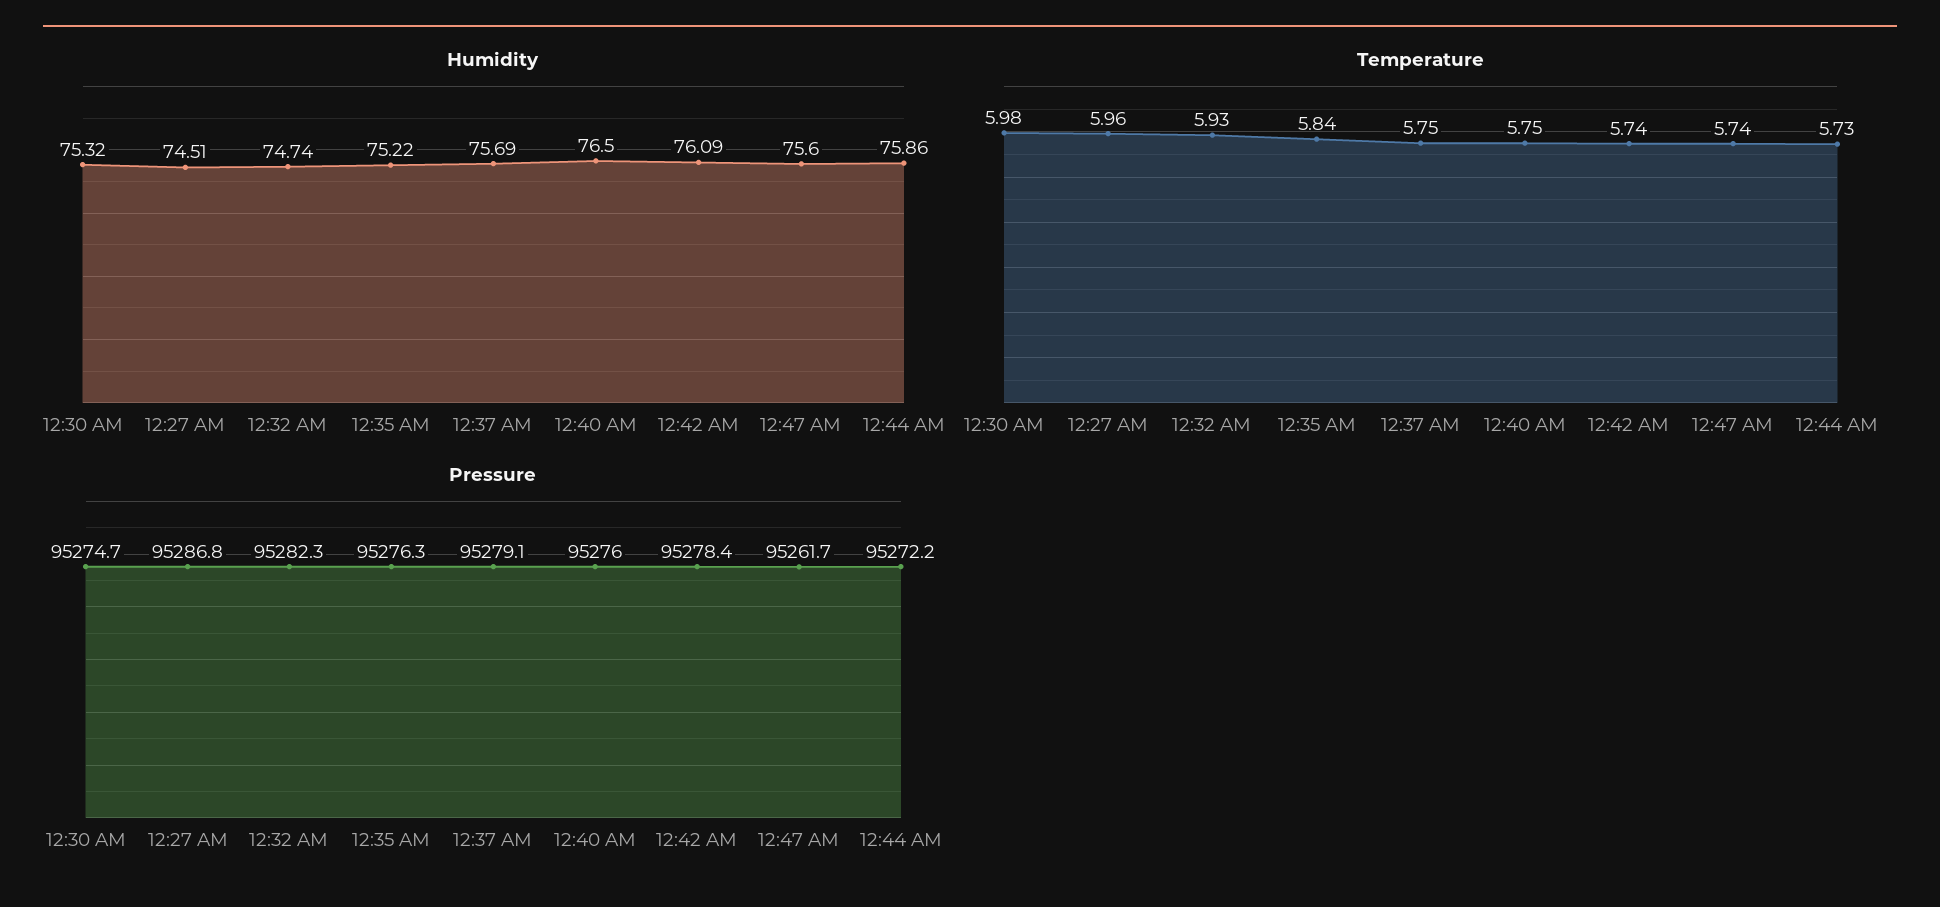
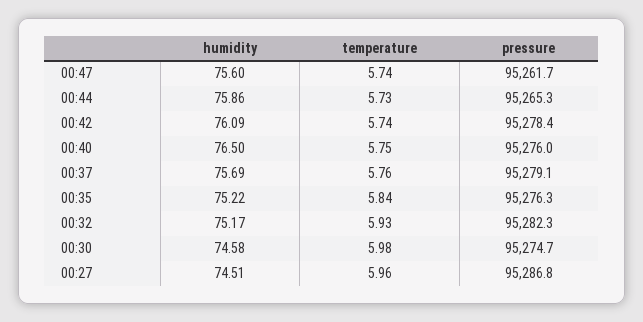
Humidity, 12:30 AM: 75.32 -> 74.58
Humidity, 12:32 AM: 74.74 -> 75.17
Temperature, 12:37 AM: 5.75 -> 5.76
Pressure, 12:44 AM: 95272.2 -> 95265.3

